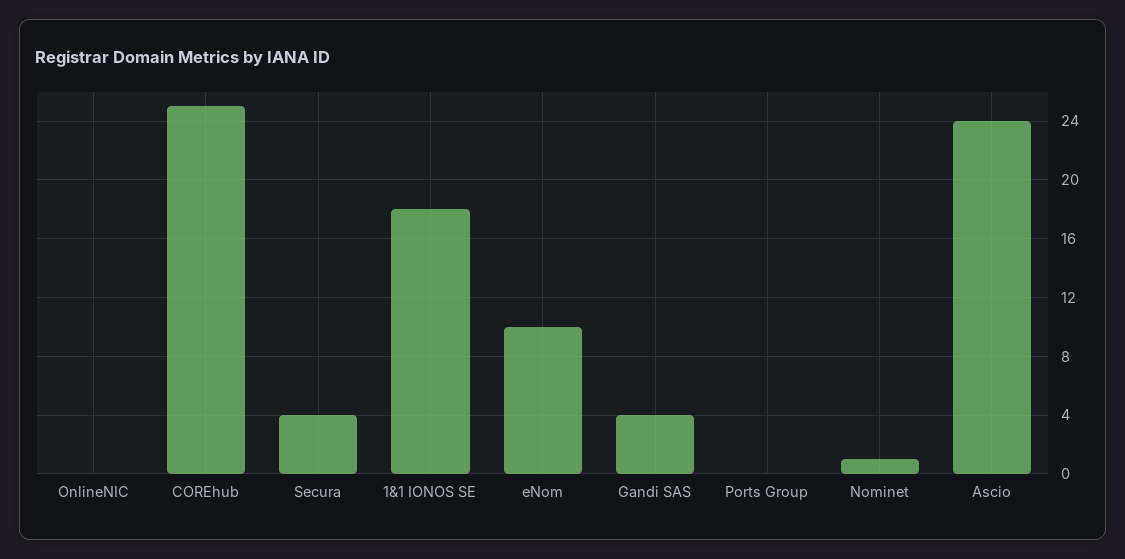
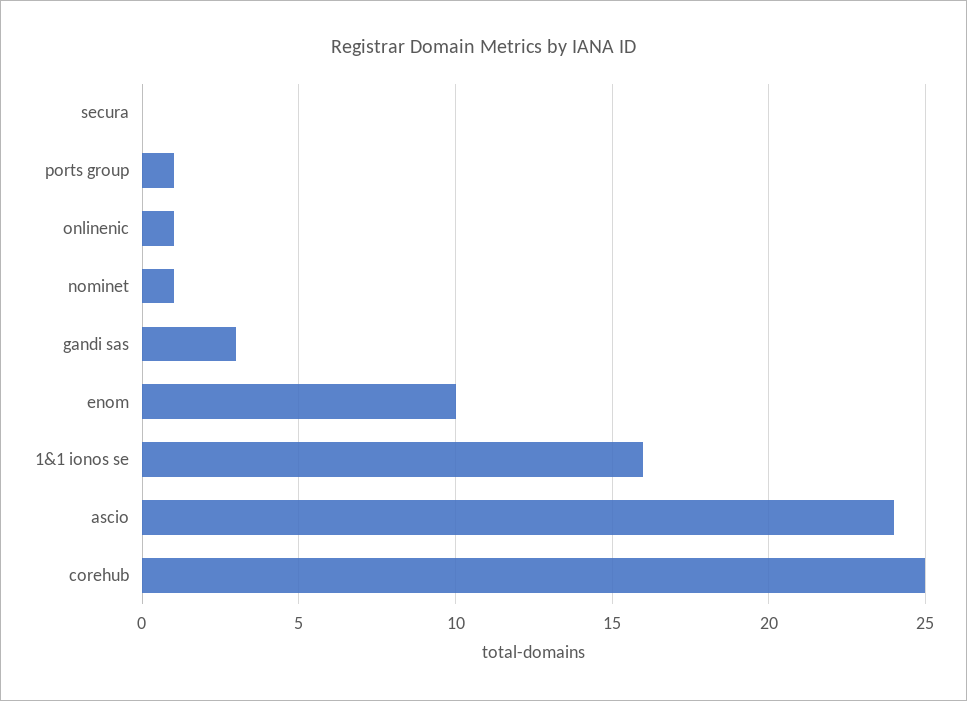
OnlineNIC: 0 -> 1
Secura: 4 -> 0
1&1 IONOS SE: 18 -> 16
Gandi SAS: 4 -> 3
Ports Group: 0 -> 1

